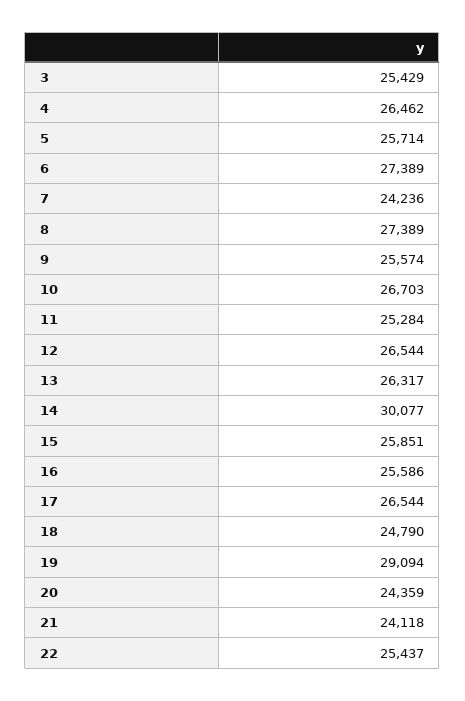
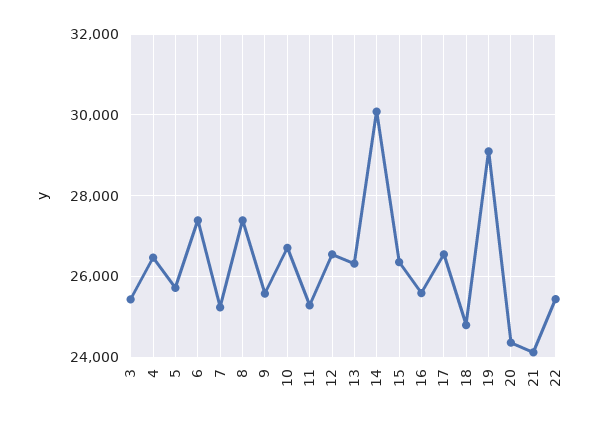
7: 24236 -> 25200
15: 25851 -> 26400

